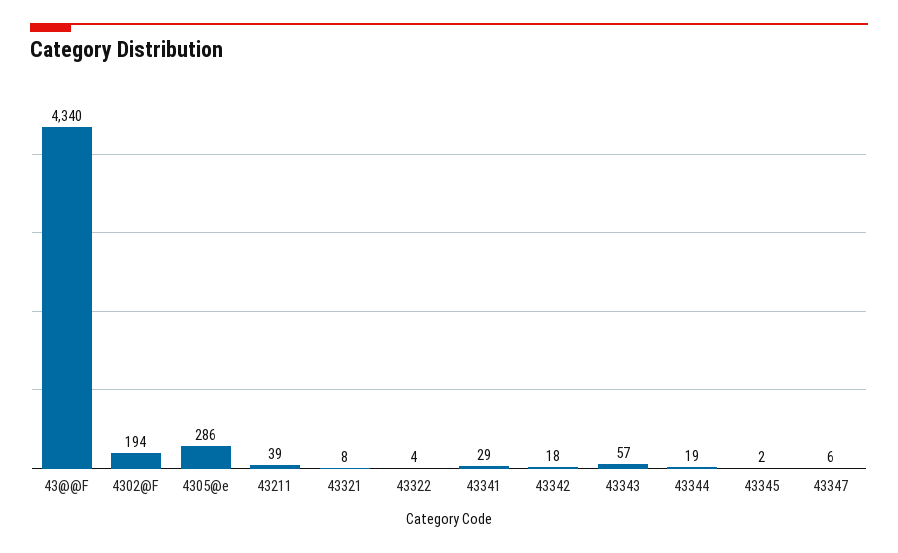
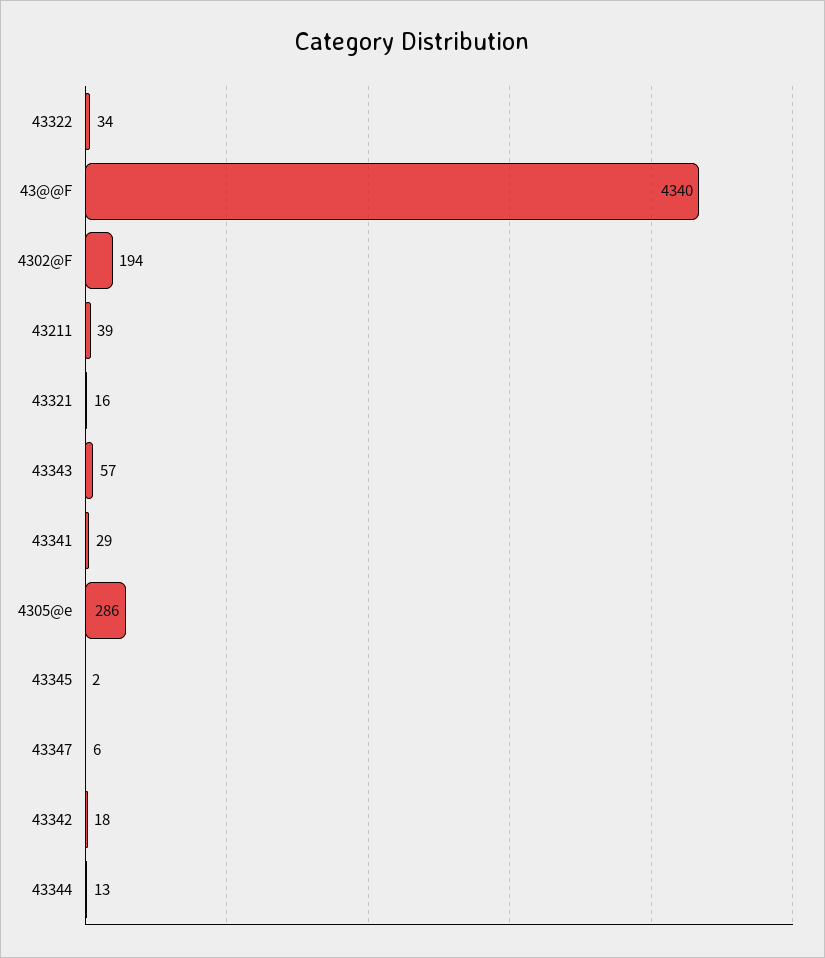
43321: 8 -> 16
43322: 4 -> 34
43344: 19 -> 13

